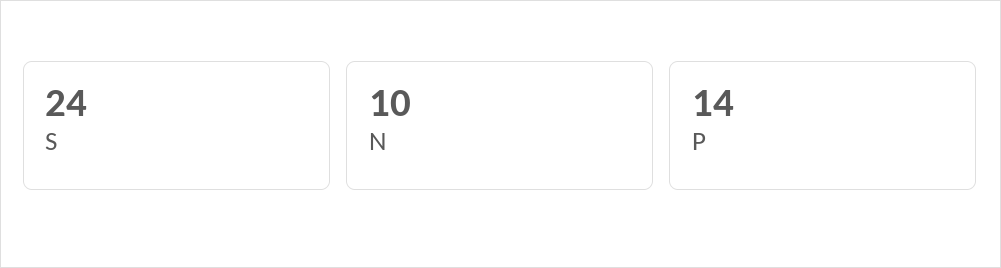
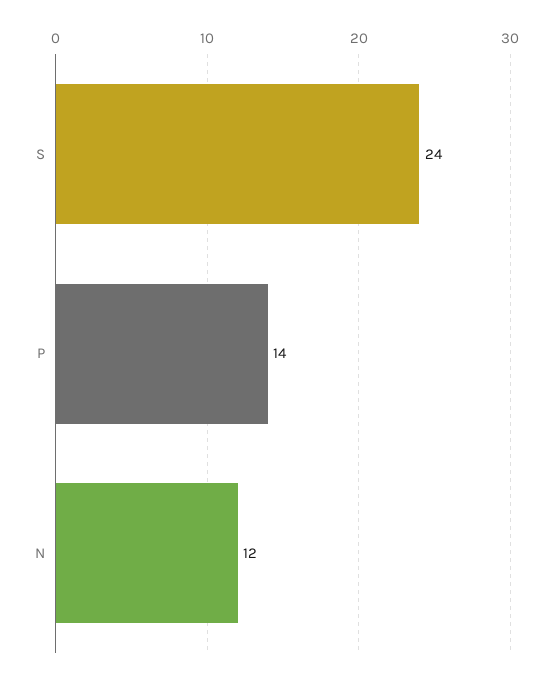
N: 10 -> 12

